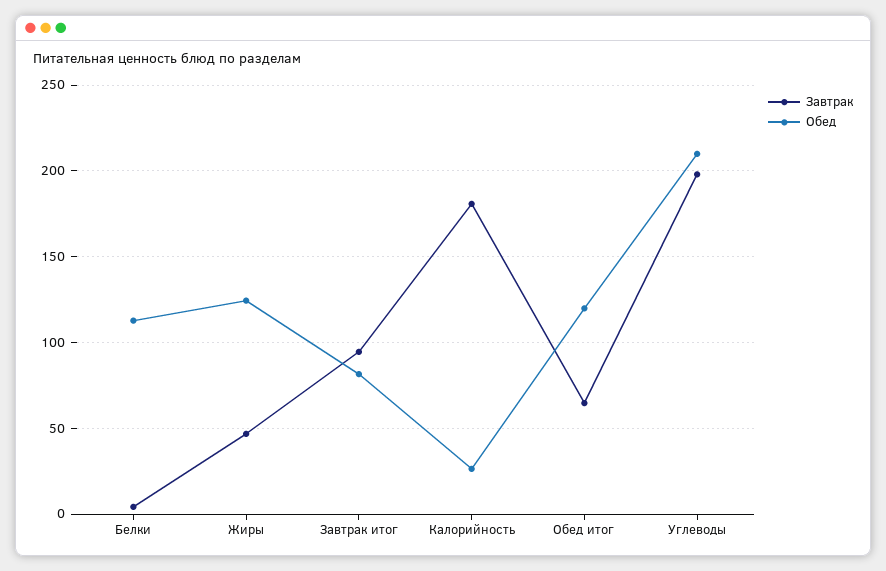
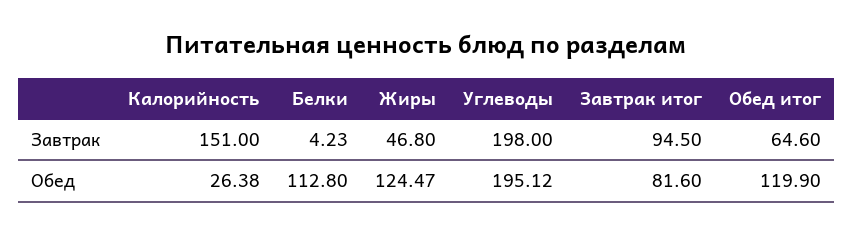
Завтрак, Калорийность: 180 -> 151
Обед, Углеводы: 210 -> 195.12

